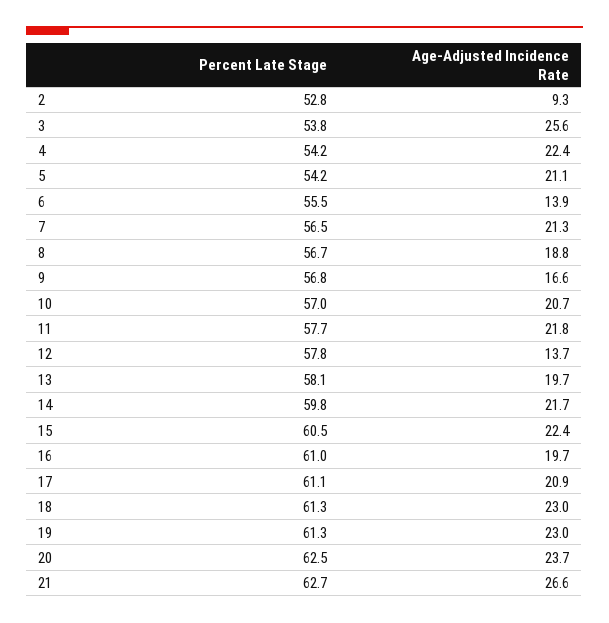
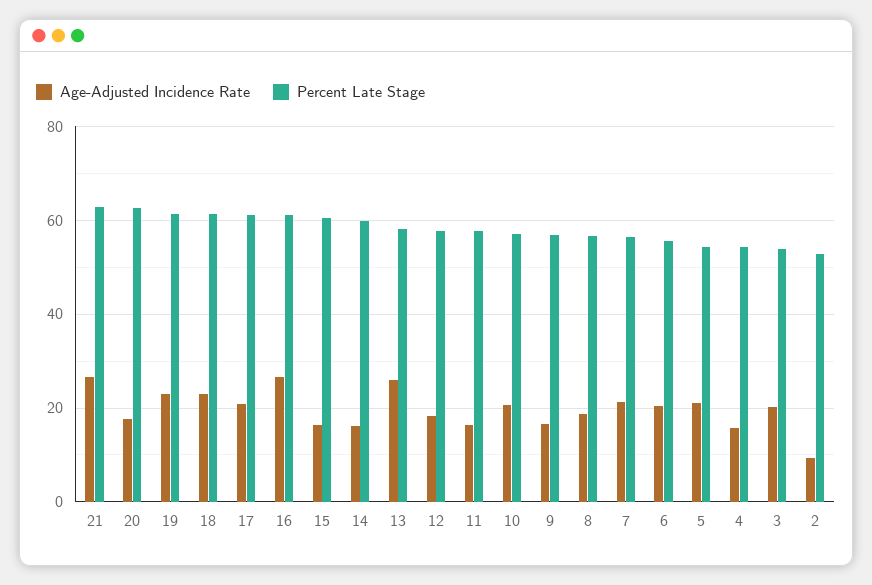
Age-Adjusted Incidence Rate, 3: 25.6 -> 20
Age-Adjusted Incidence Rate, 4: 22.4 -> 16
Age-Adjusted Incidence Rate, 6: 13.9 -> 20
Age-Adjusted Incidence Rate, 11: 21.8 -> 16
Age-Adjusted Incidence Rate, 12: 13.7 -> 18
Age-Adjusted Incidence Rate, 13: 19.7 -> 26
Age-Adjusted Incidence Rate, 14: 21.7 -> 16
Age-Adjusted Incidence Rate, 15: 22.4 -> 16
Age-Adjusted Incidence Rate, 16: 19.7 -> 26
Age-Adjusted Incidence Rate, 20: 23.7 -> 18

